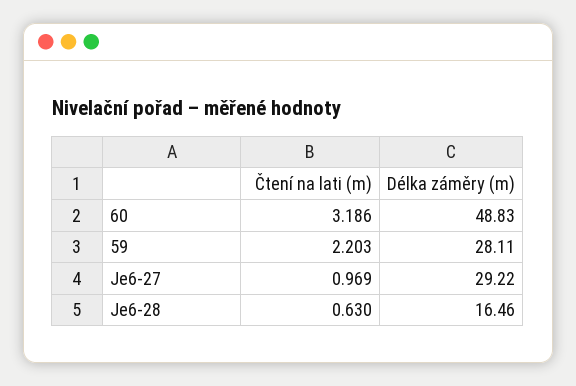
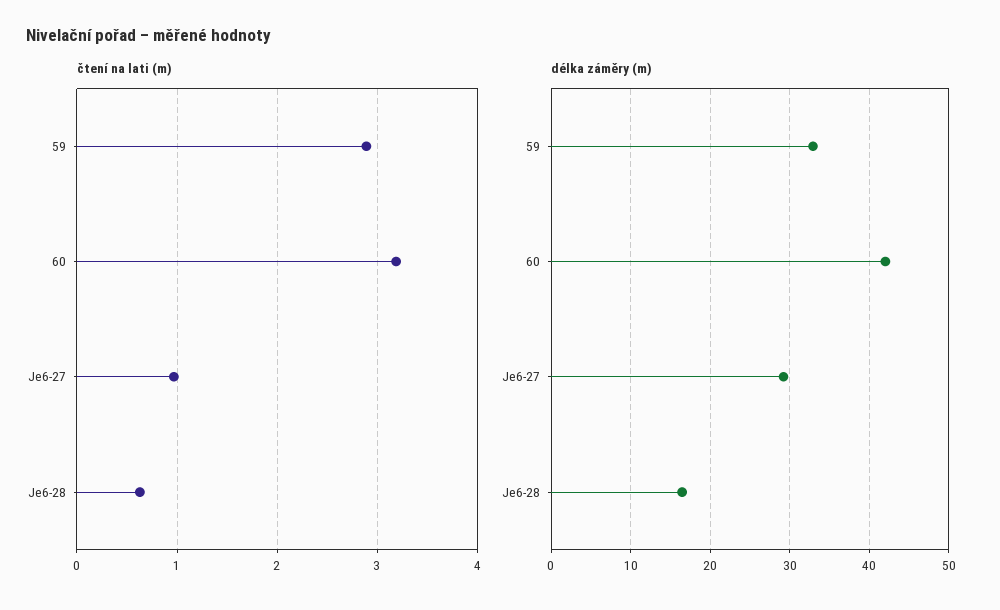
Délka záměry (m), 60: 48.83 -> 42
Čtení na lati (m), 59: 2.203 -> 2.9
Délka záměry (m), 59: 28.11 -> 33

